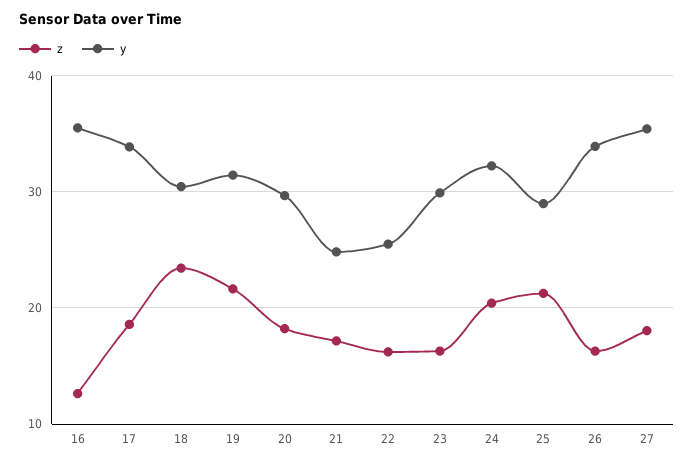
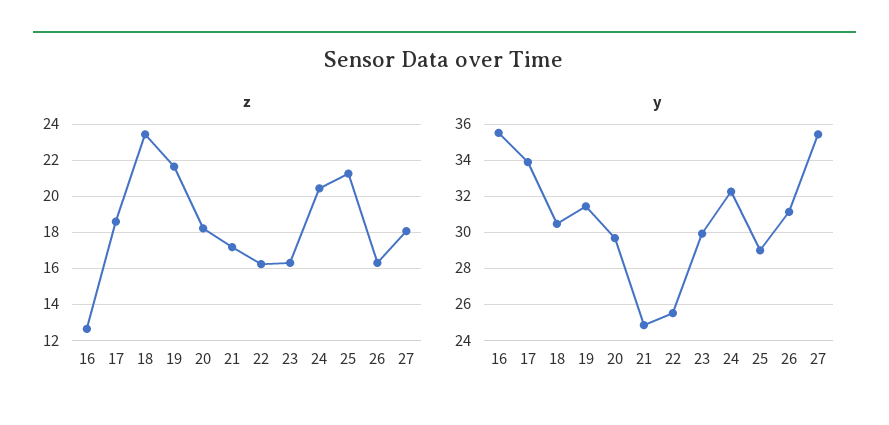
y, 26: 34 -> 31

